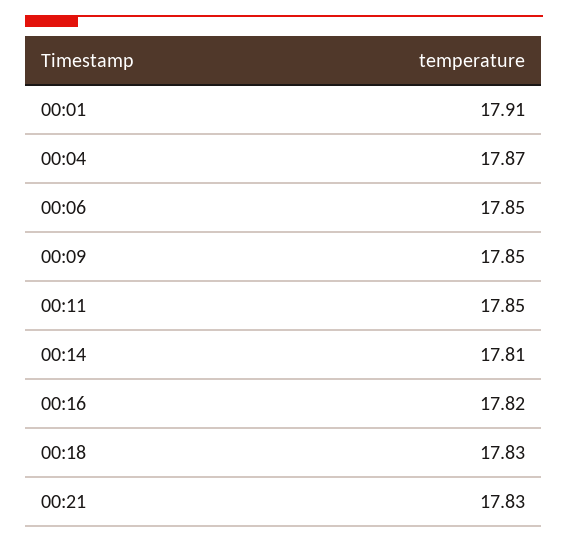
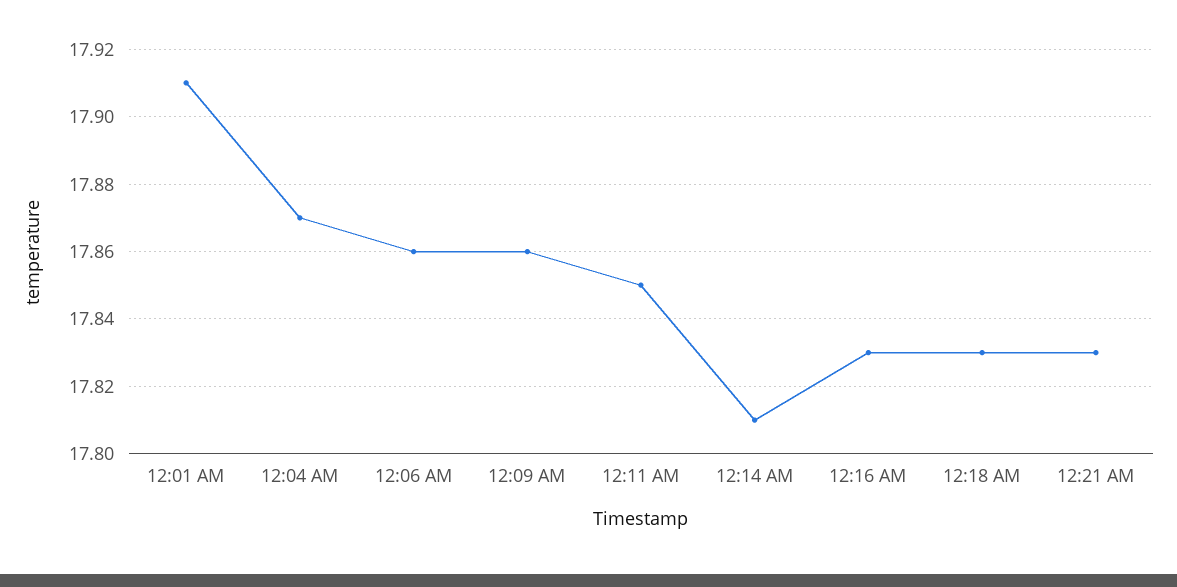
00:06: 17.85 -> 17.86
00:09: 17.85 -> 17.86
00:16: 17.82 -> 17.83

